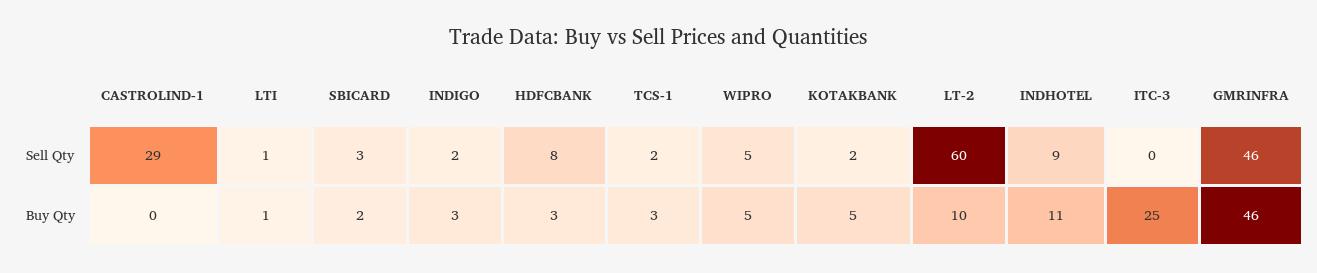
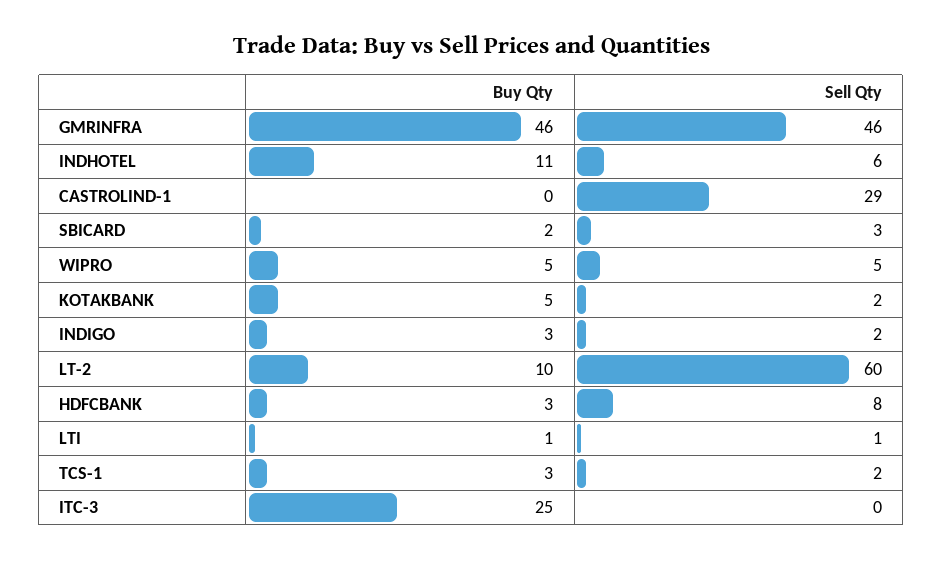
INDHOTEL, Sell Qty: 9 -> 6

